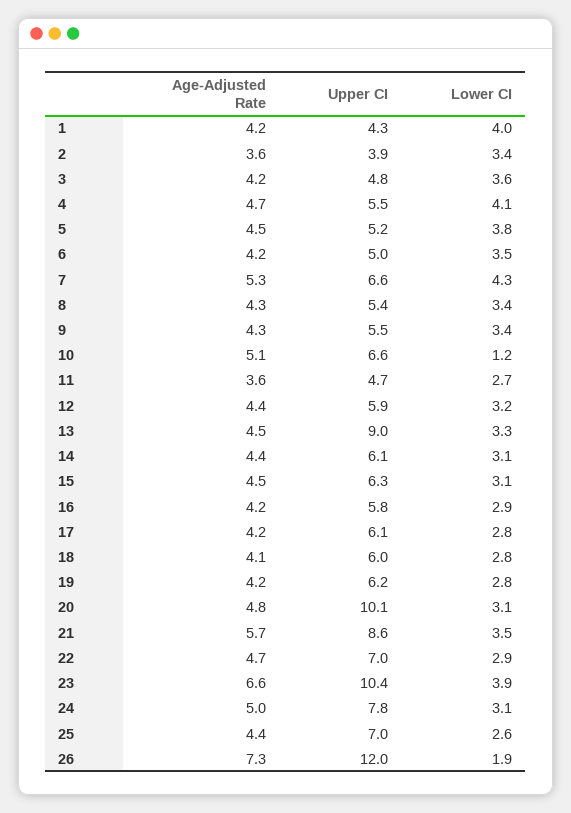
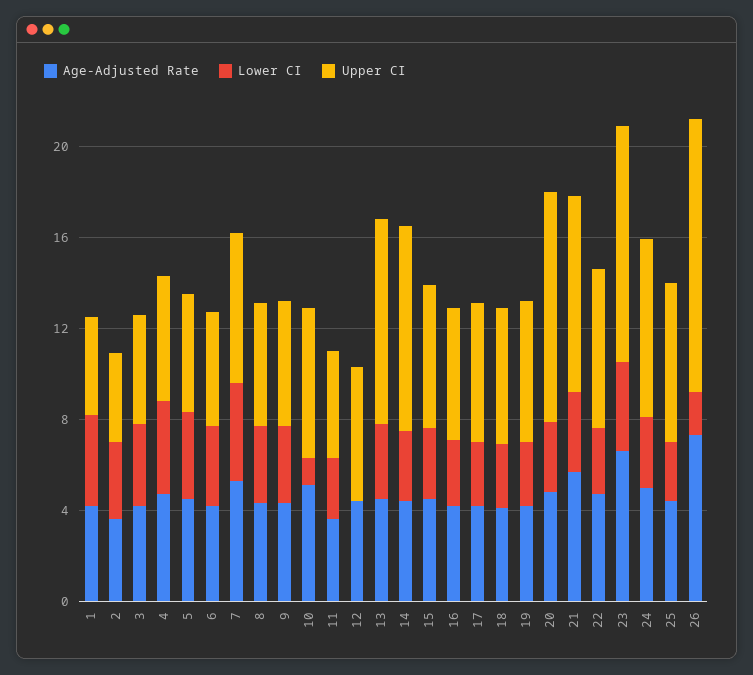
Lower CI, 12: 3.2 -> 0
Upper CI, 14: 6.1 -> 9

